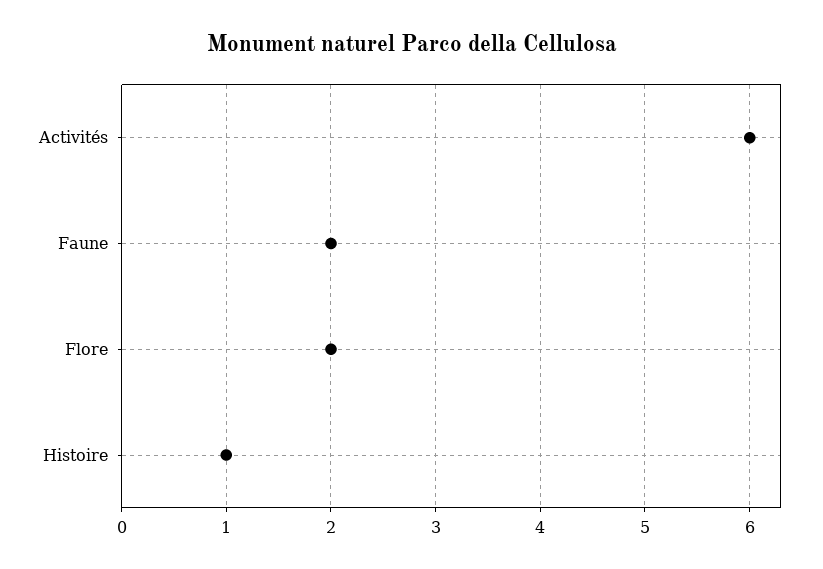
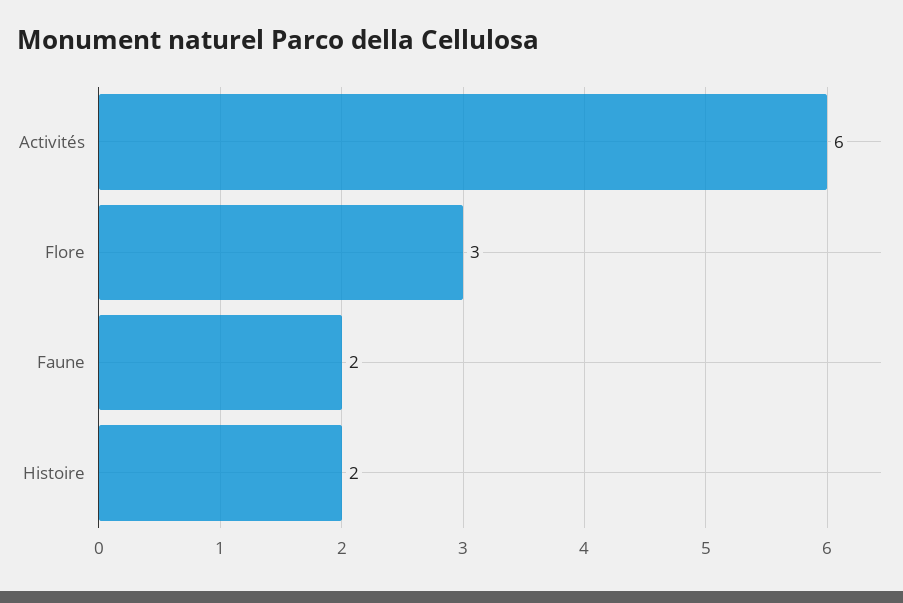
Flore: 2 -> 3
Histoire: 1 -> 2

